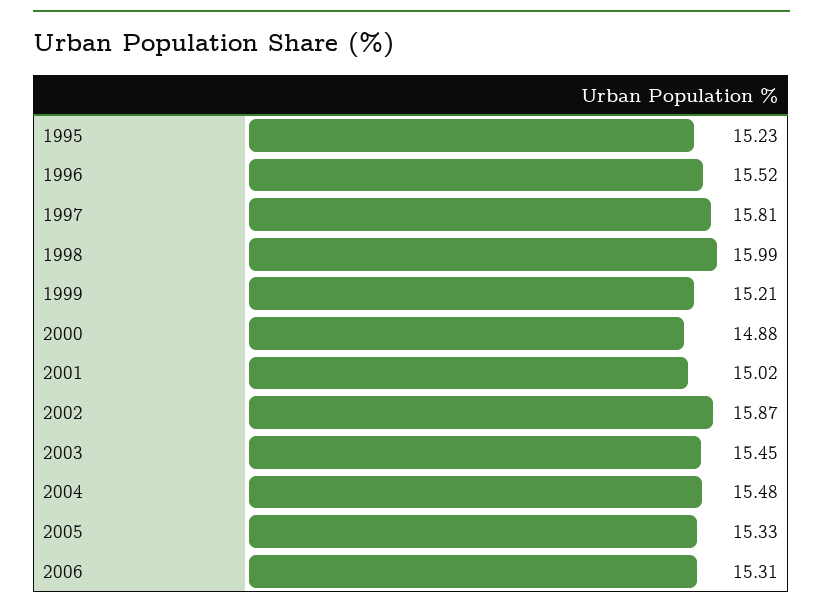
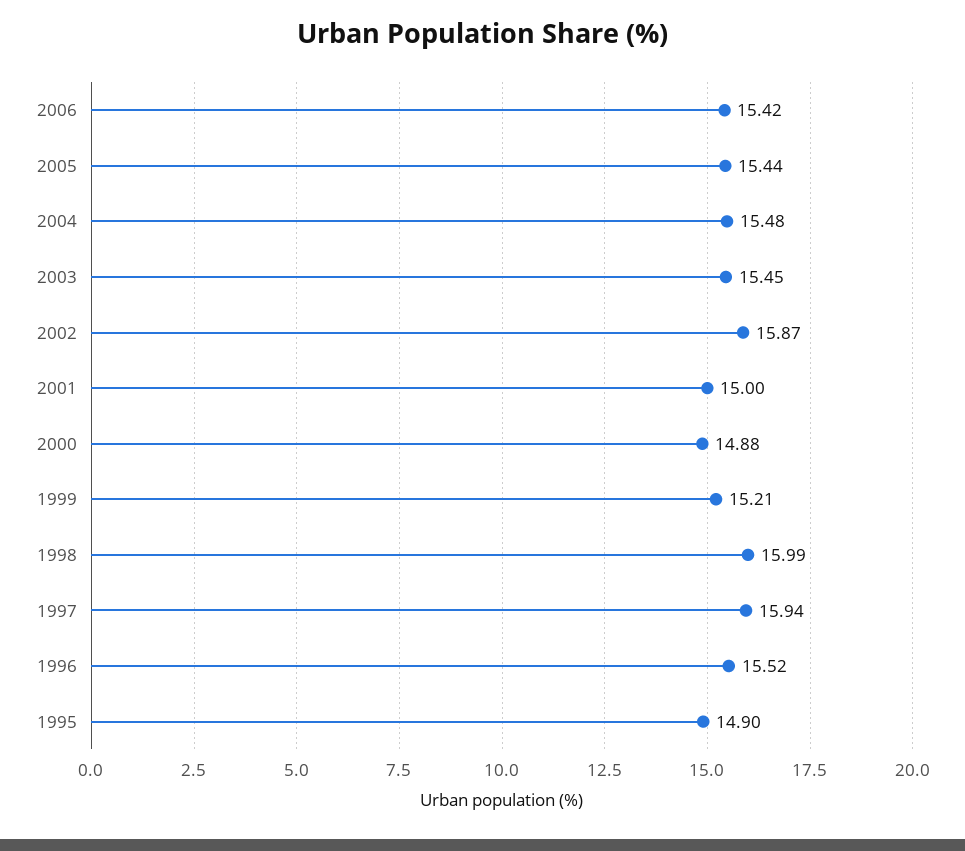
1995: 15.23 -> 14.9
1997: 15.81 -> 15.94
2001: 15.02 -> 15
2005: 15.33 -> 15.44
2006: 15.31 -> 15.42

